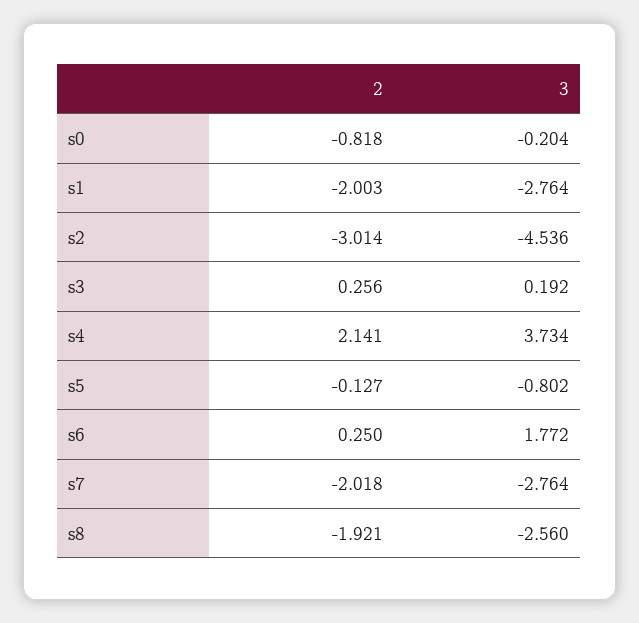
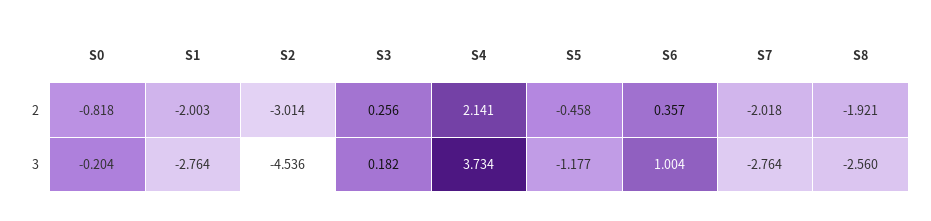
3, s3: 0.192 -> 0.182
2, s5: -0.127 -> -0.458
3, s5: -0.802 -> -1.177
2, s6: 0.25 -> 0.357
3, s6: 1.772 -> 1.004

